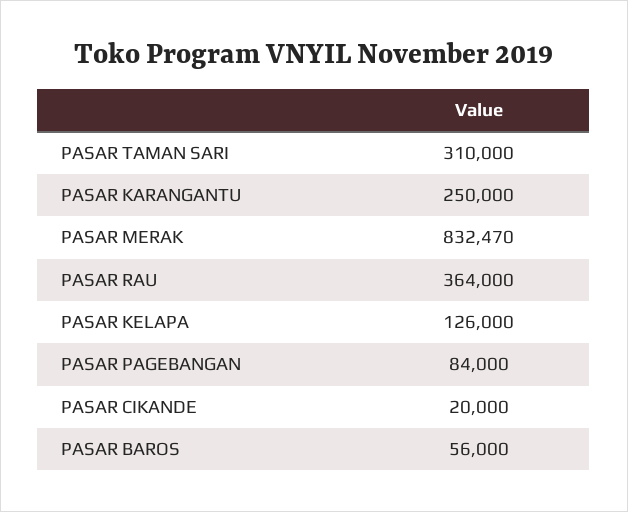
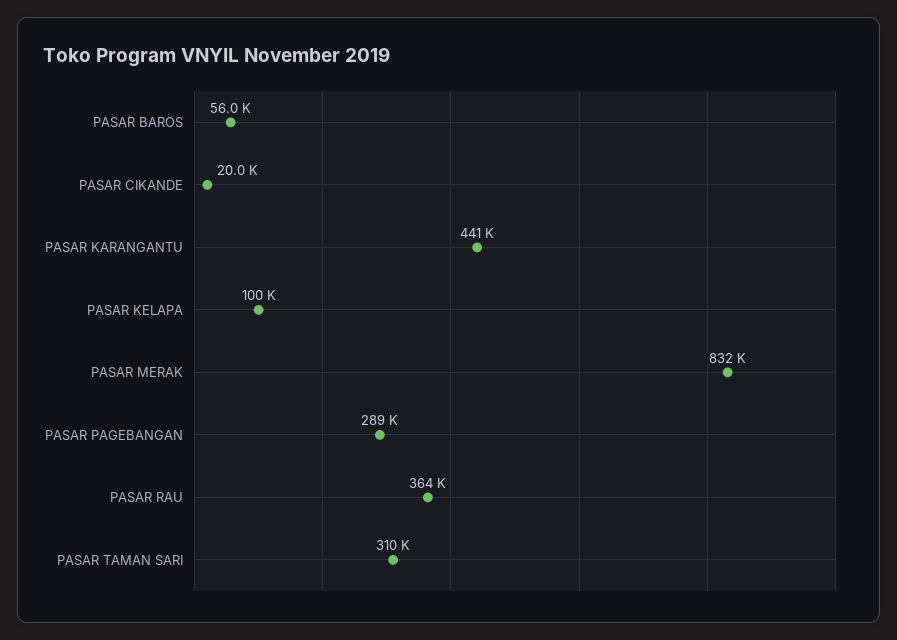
PASAR KARANGANTU: 250000 -> 441000
PASAR KELAPA: 126000 -> 100000
PASAR PAGEBANGAN: 84000 -> 289000

